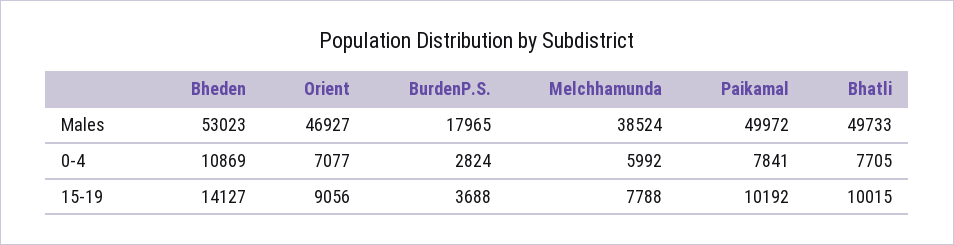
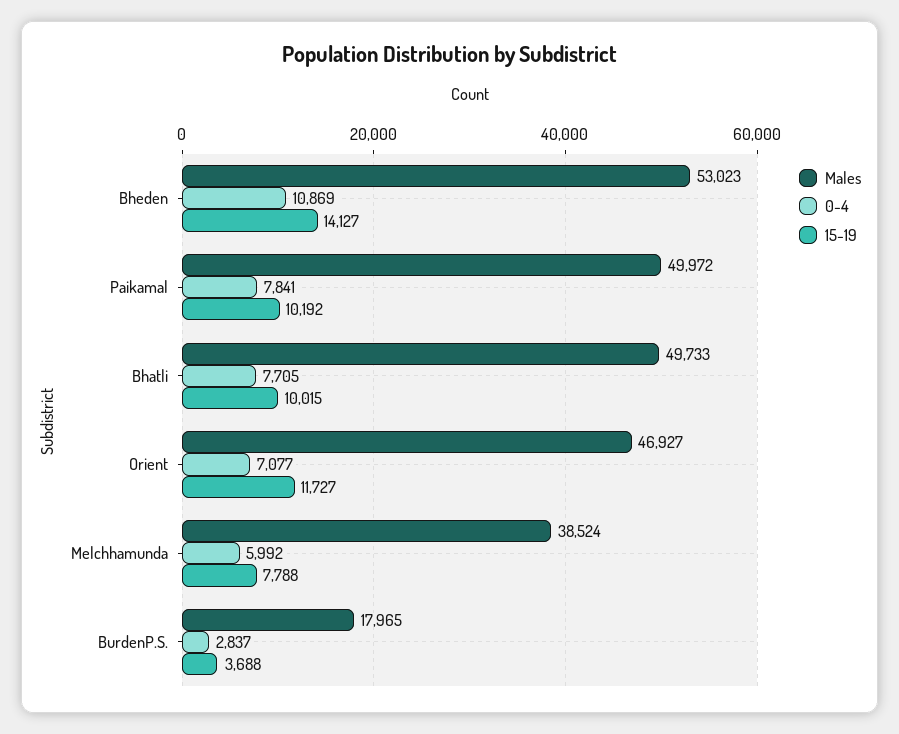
0-4, BurdenP.S.: 2824 -> 2837
15-19, Orient: 9056 -> 11727

